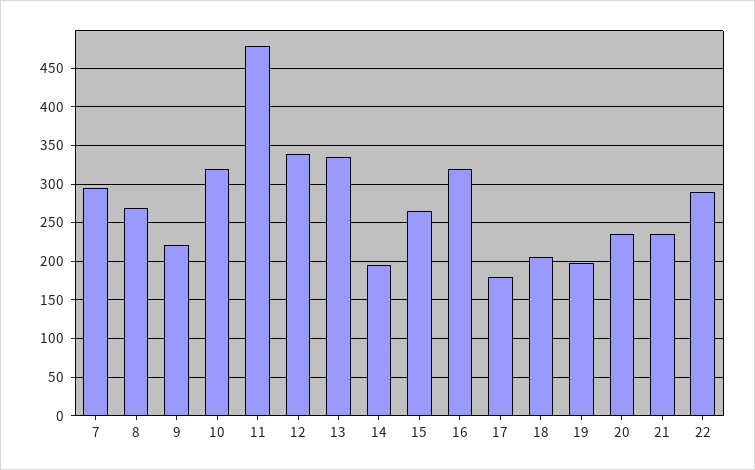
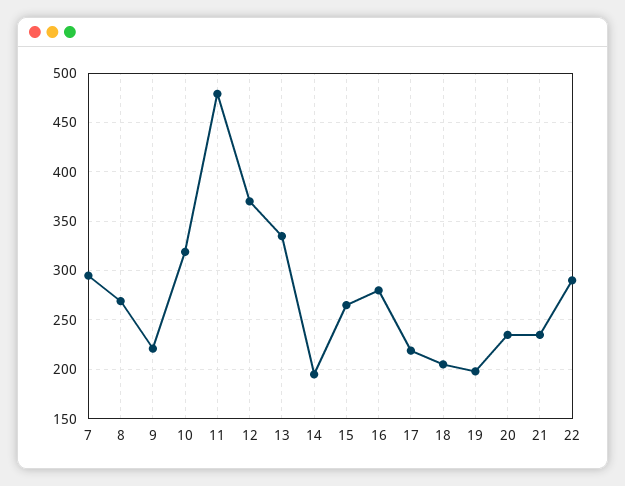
12: 340 -> 370
16: 320 -> 280
17: 180 -> 220

